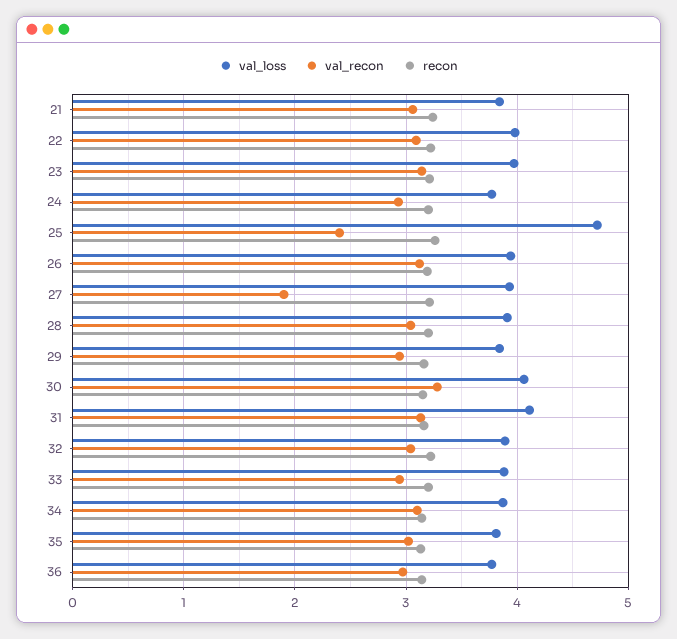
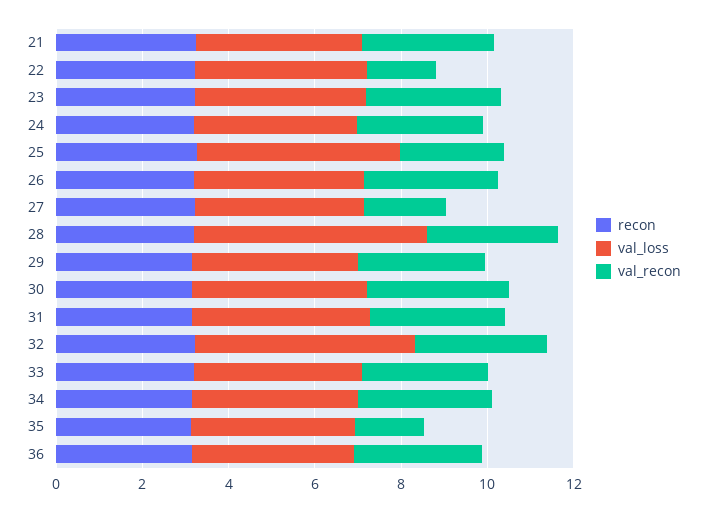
val_recon, 22: 3.1 -> 1.5
val_loss, 28: 3.9 -> 5.5
val_loss, 32: 3.9 -> 5
val_recon, 35: 3 -> 1.5

